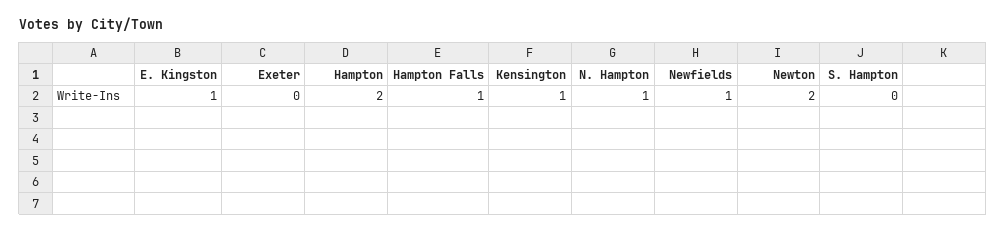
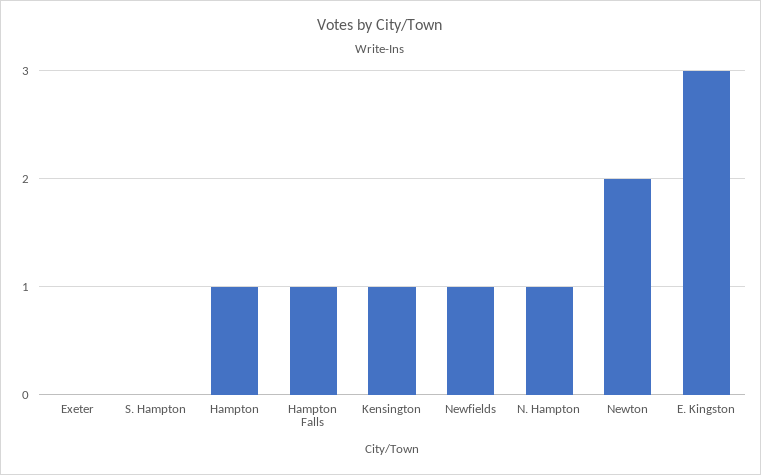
E. Kingston: 1 -> 3
Hampton: 2 -> 1

